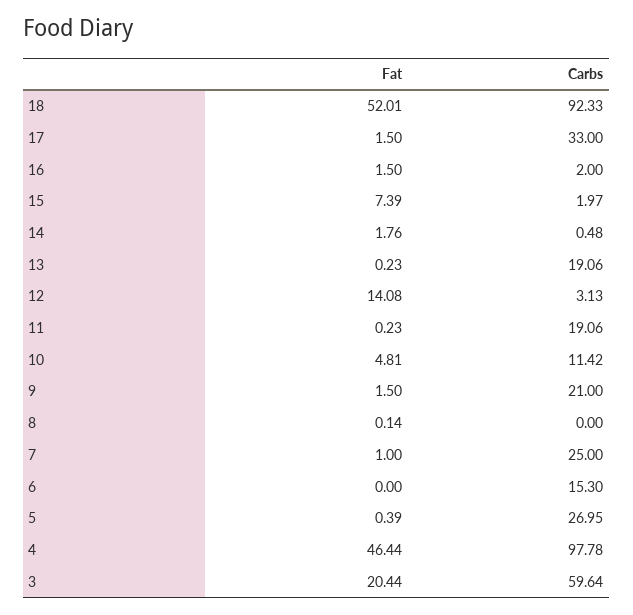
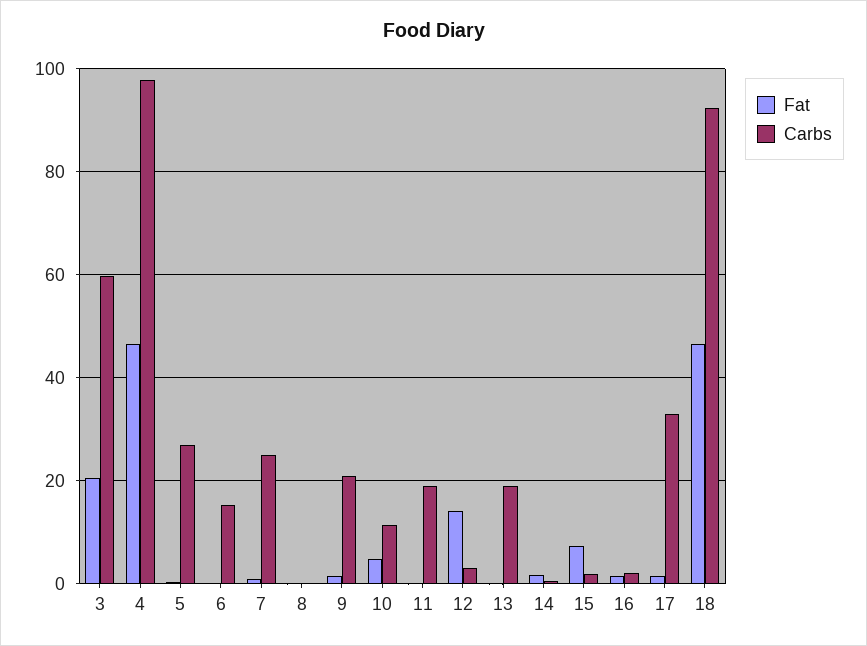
Fat, 18: 52.01 -> 46

